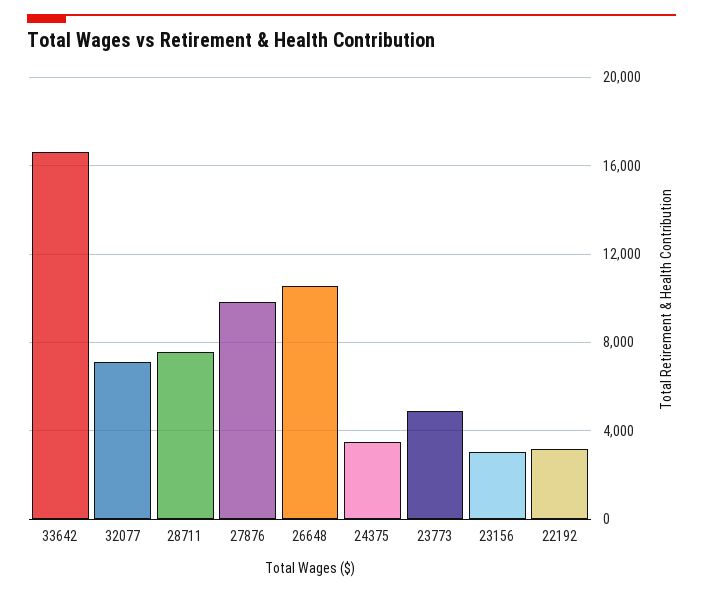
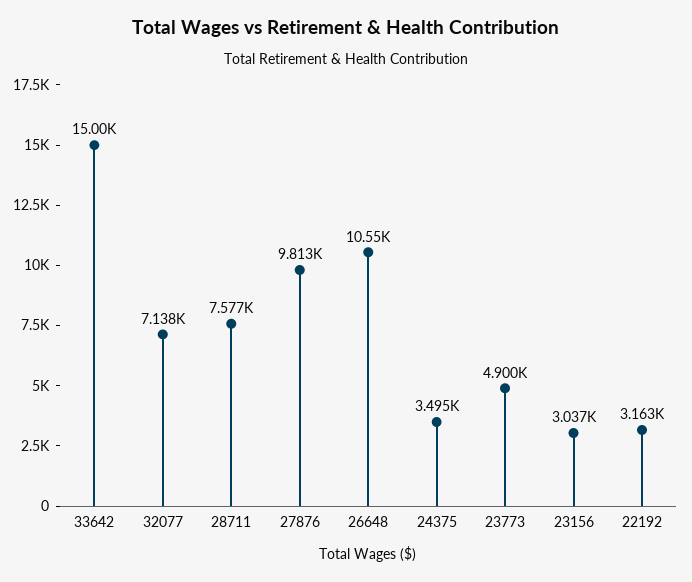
33642: 16500 -> 15000

